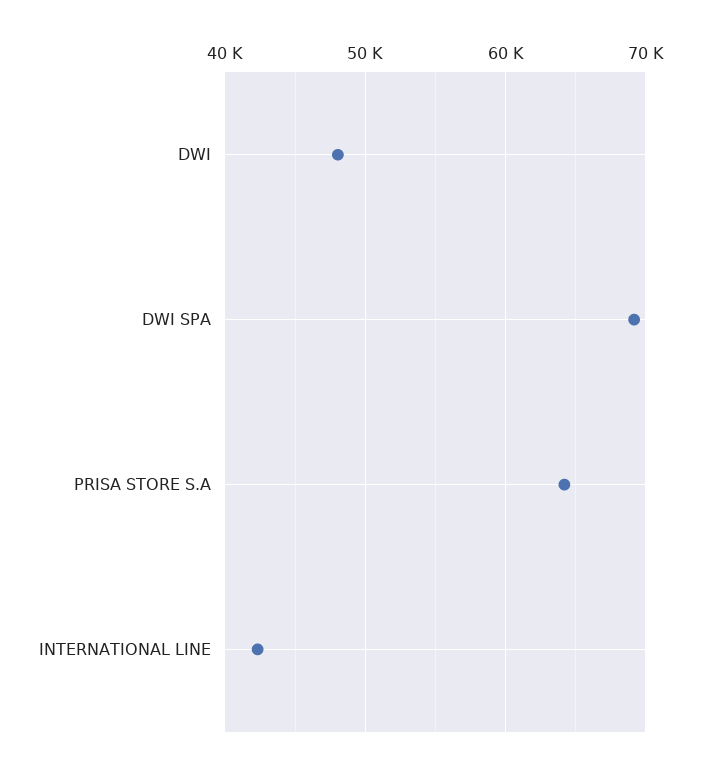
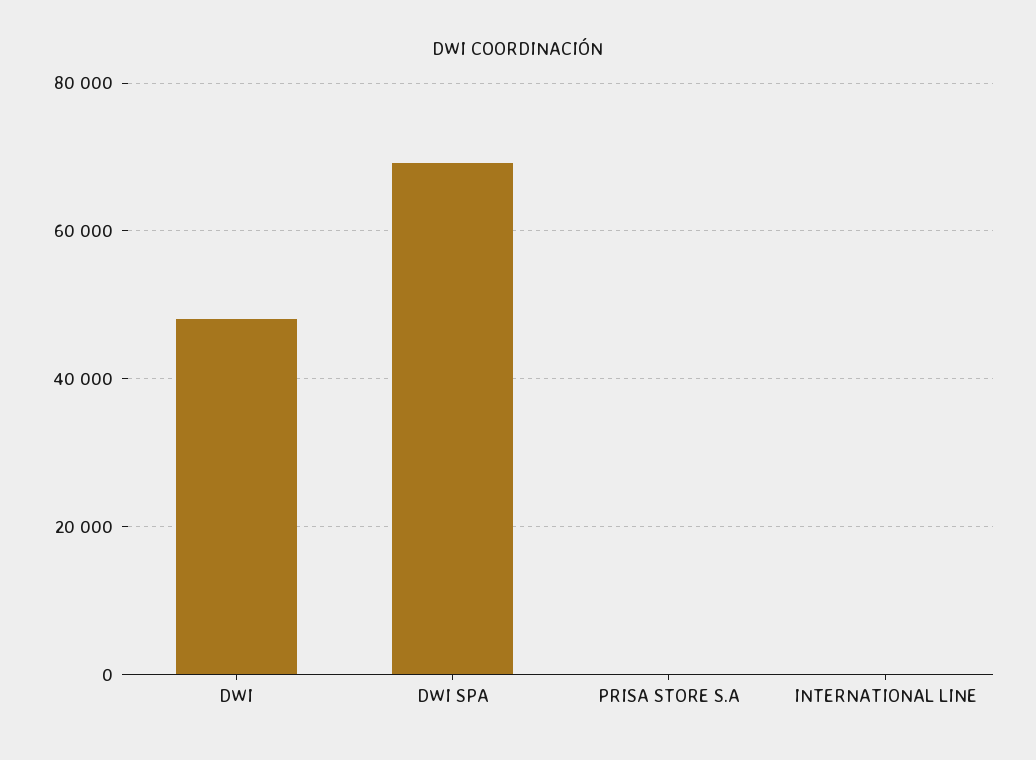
PRISA STORE S.A: 64000 -> 0
INTERNATIONAL LINE: 42000 -> 0

